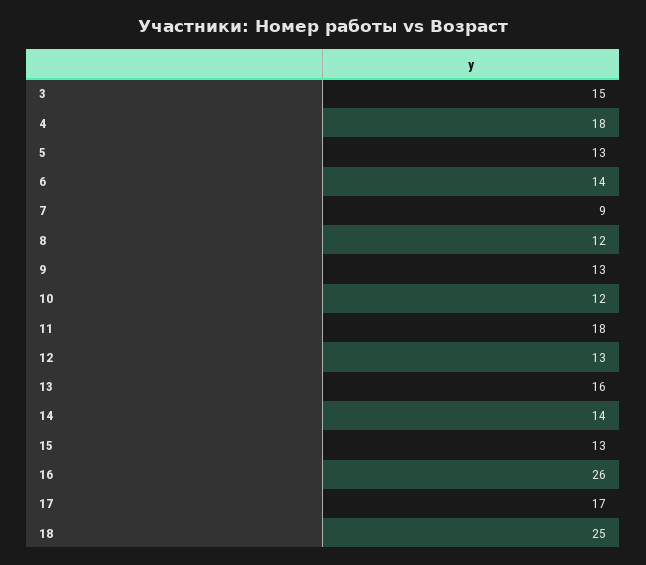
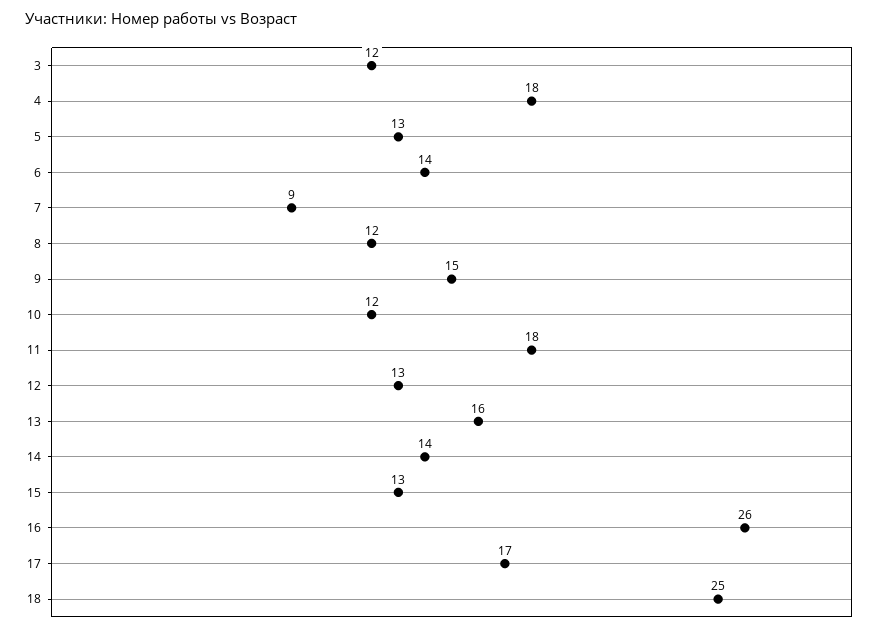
3: 15 -> 12
9: 13 -> 15

